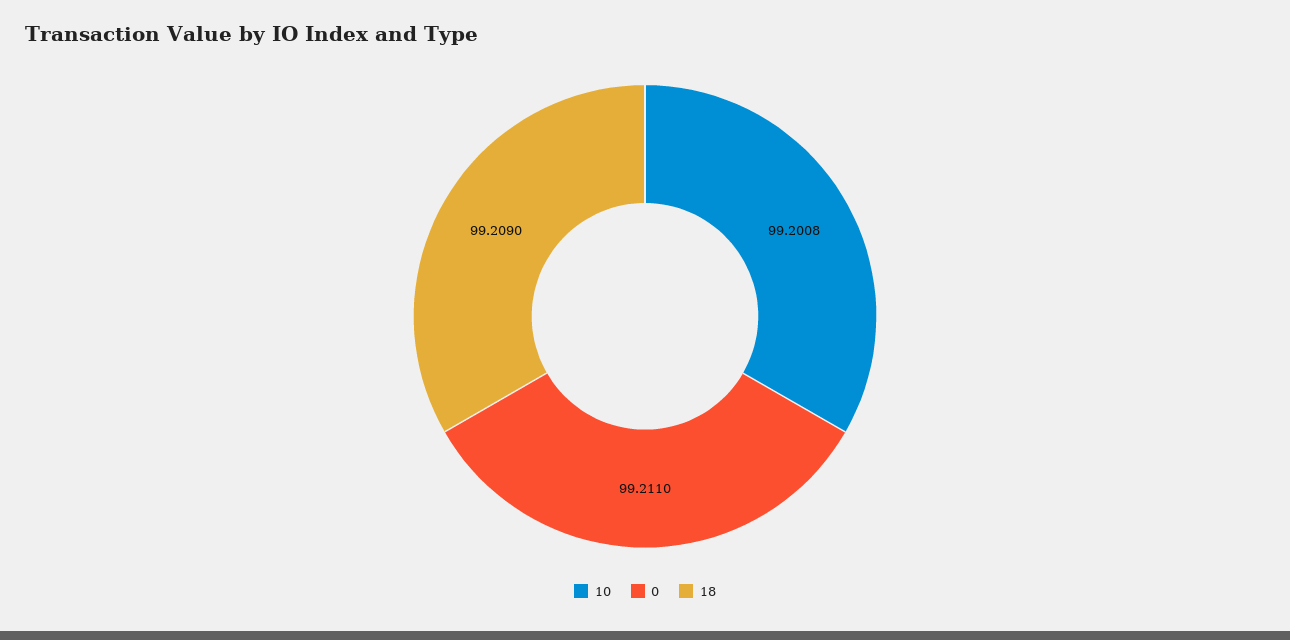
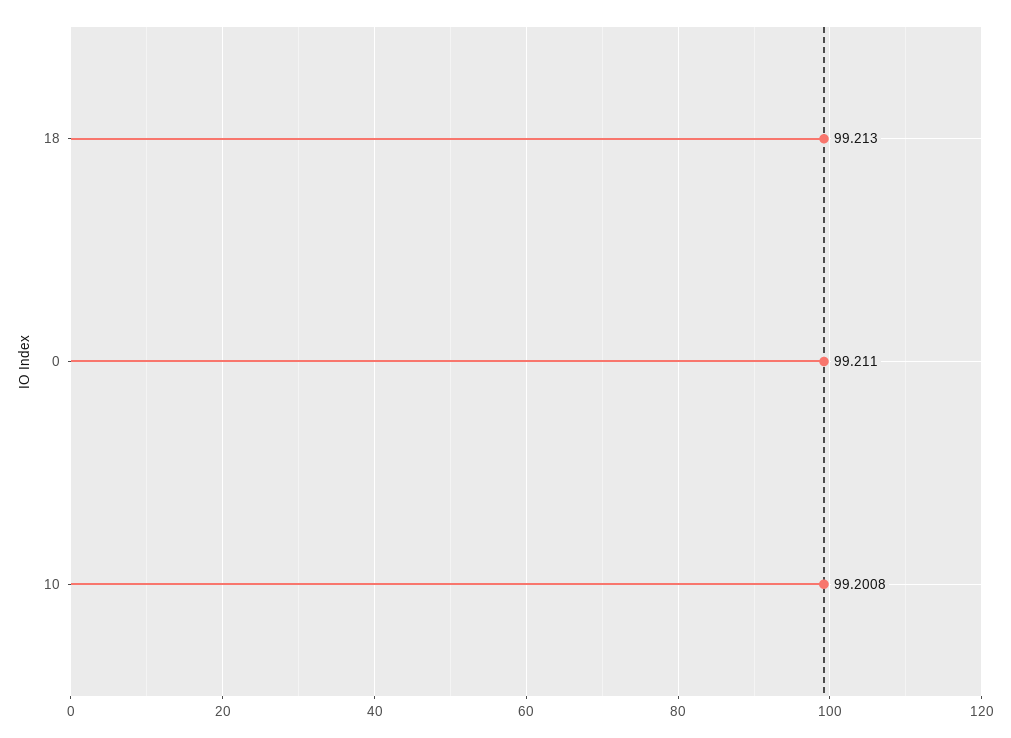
18: 99.209 -> 99.213

